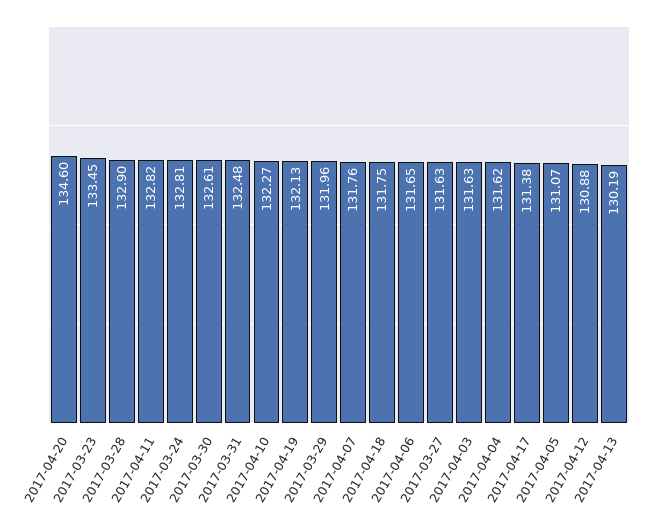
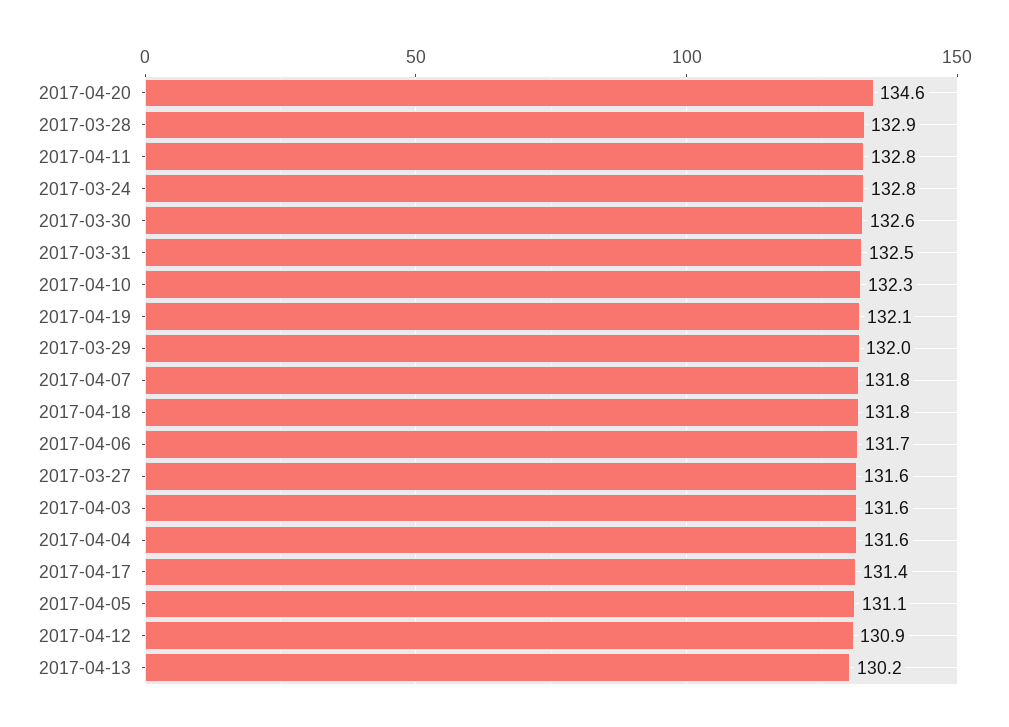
2017-03-23: 133.45 -> none

